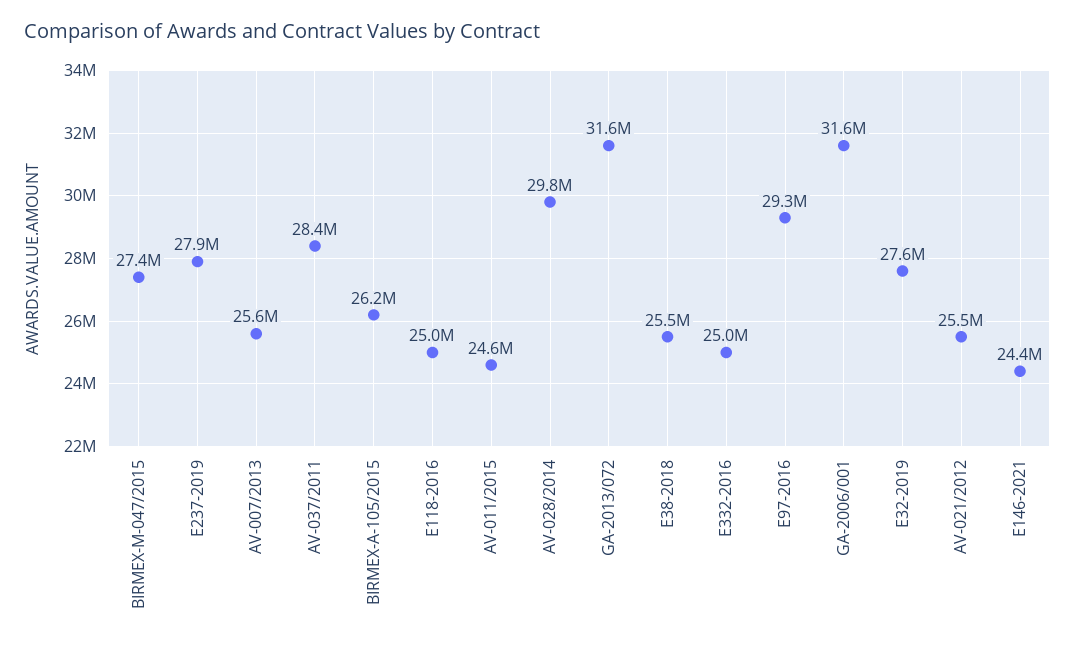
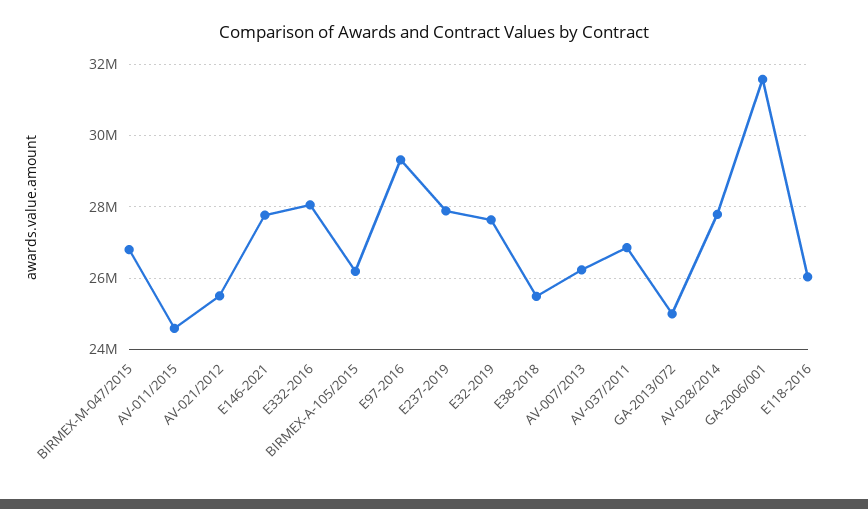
BIRMEX-M-047/2015: 27400000 -> 26800000
AV-007/2013: 25600000 -> 26200000
AV-037/2011: 28400000 -> 26800000
E118-2016: 25000000 -> 26000000
AV-028/2014: 29800000 -> 27800000
GA-2013/072: 31600000 -> 25000000
E332-2016: 25000000 -> 28000000
E146-2021: 24400000 -> 27800000

